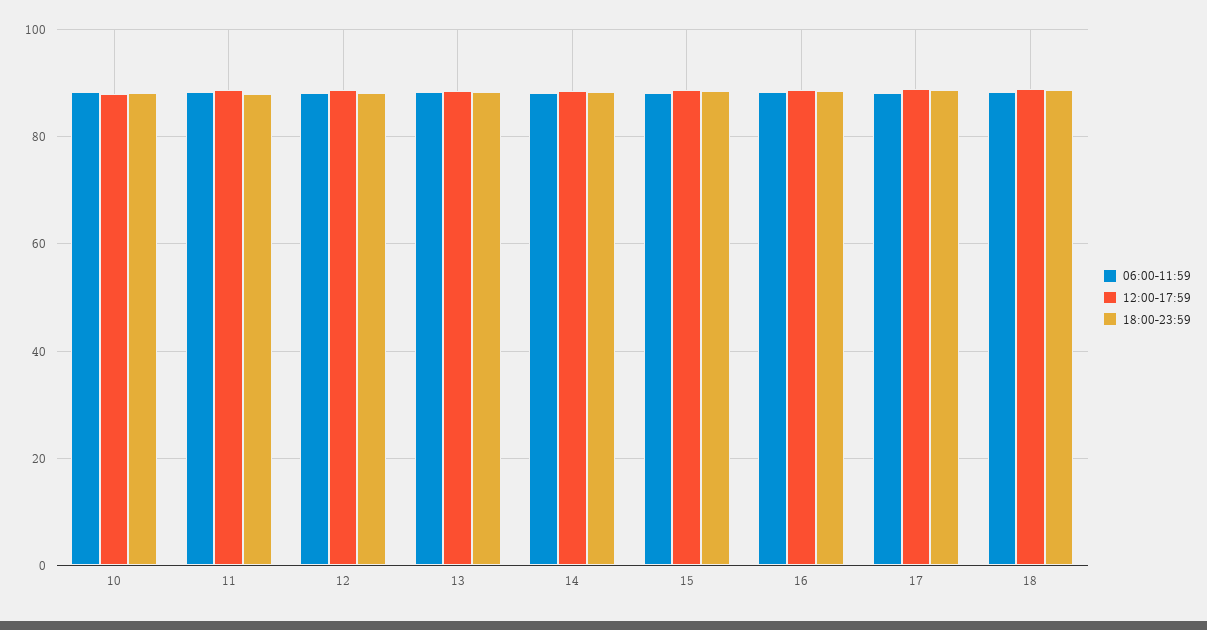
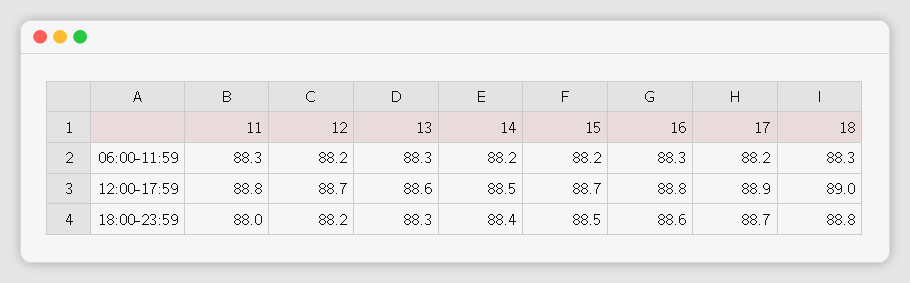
06:00-11:59, 10: 88 -> none
12:00-17:59, 10: 88 -> none
18:00-23:59, 10: 88 -> none

